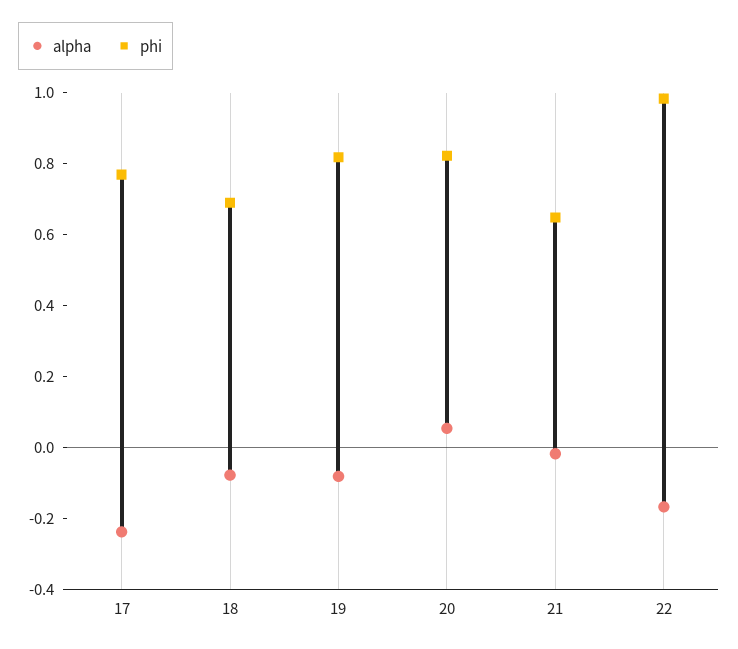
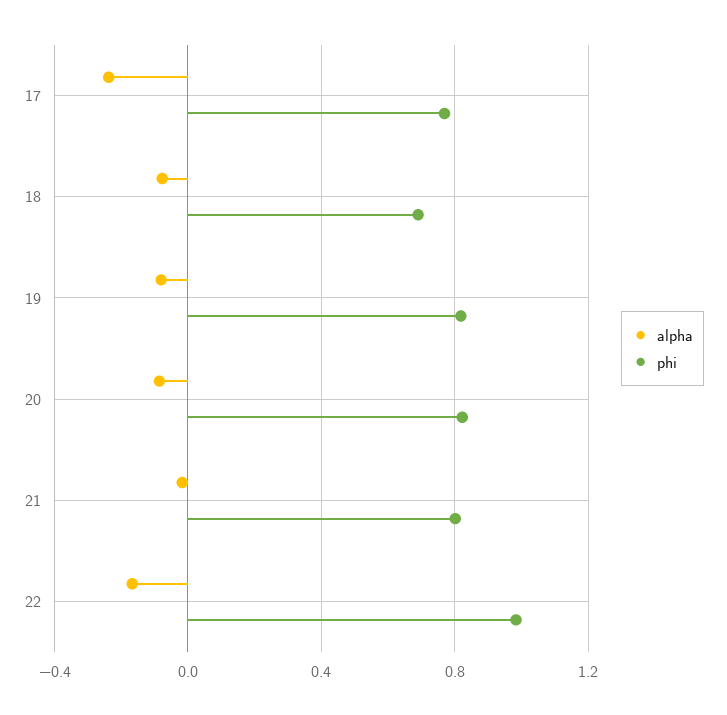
alpha, 20: 0.05 -> -0.1
phi, 21: 0.65 -> 0.8

